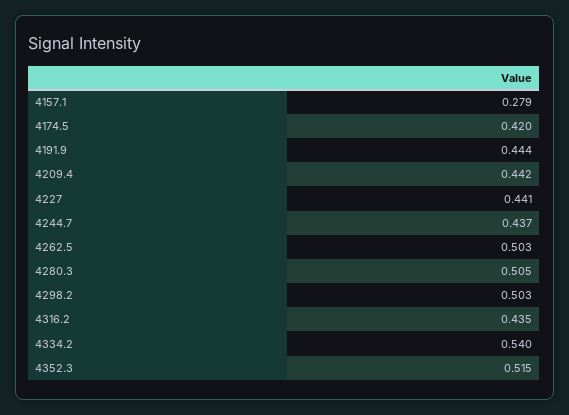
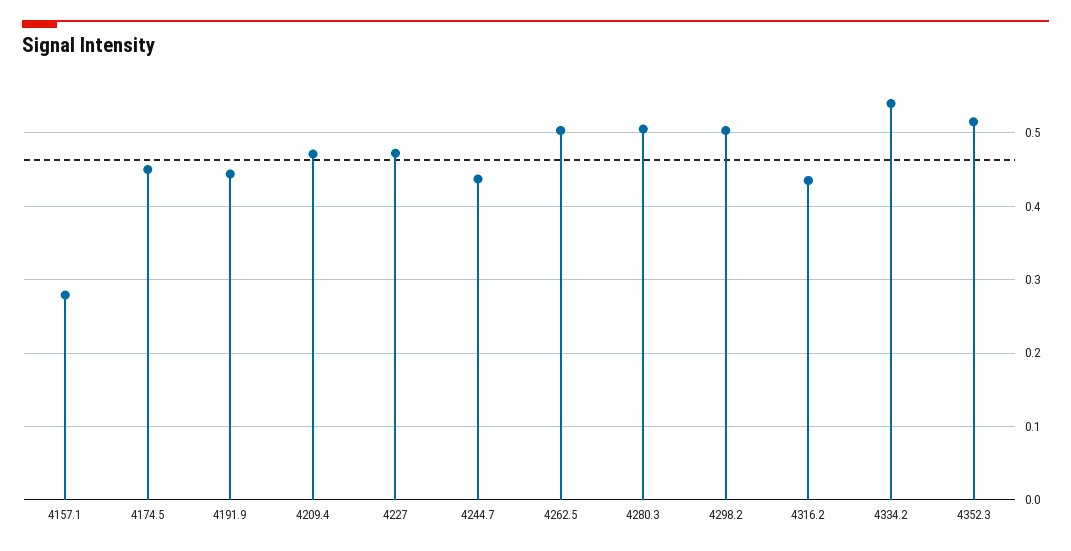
4174.5: 0.42 -> 0.45
4209.4: 0.442 -> 0.47
4227: 0.441 -> 0.47

